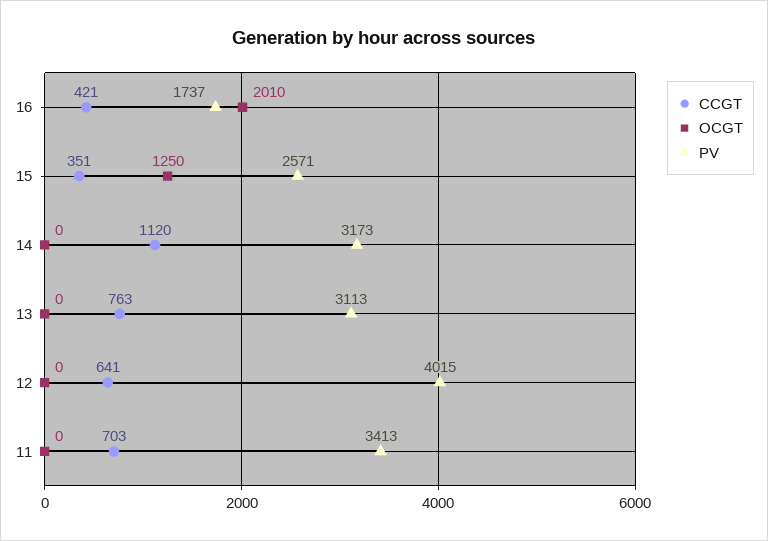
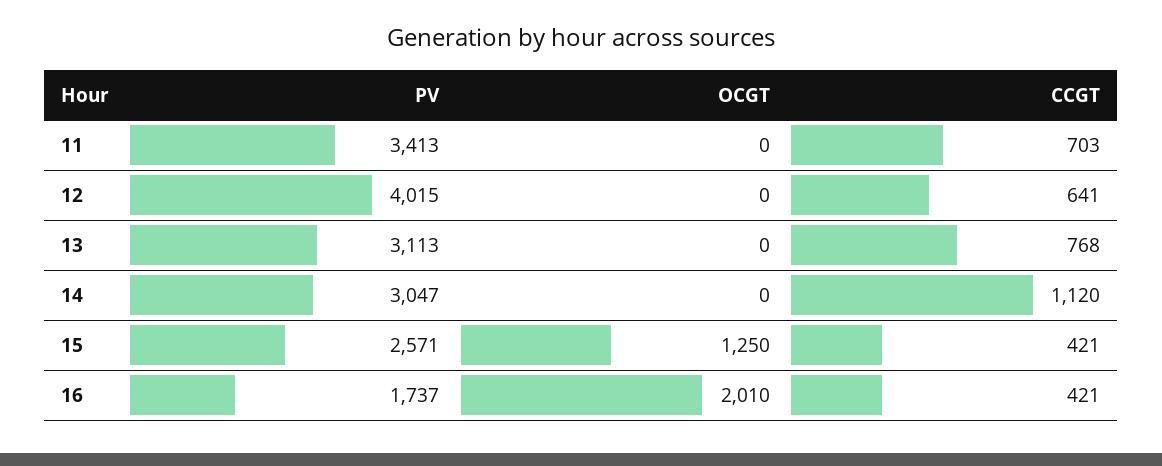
CCGT, 15: 351 -> 421
PV, 14: 3173 -> 3047
CCGT, 13: 763 -> 768

